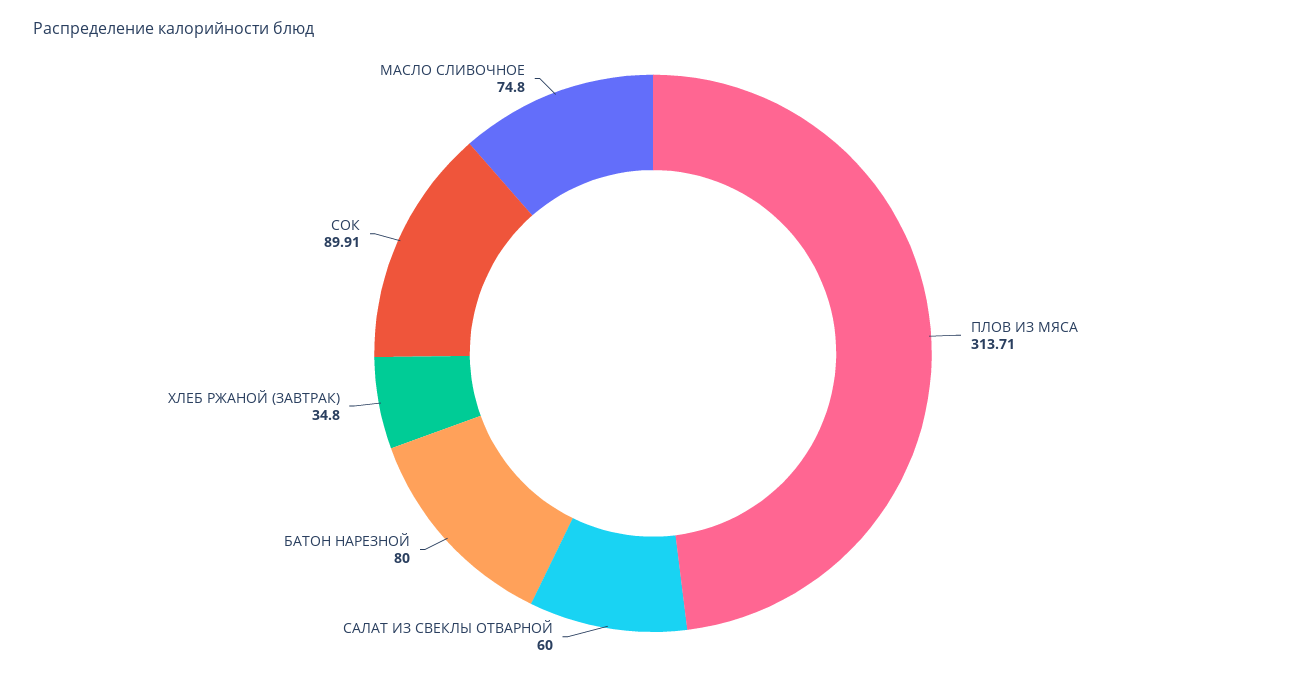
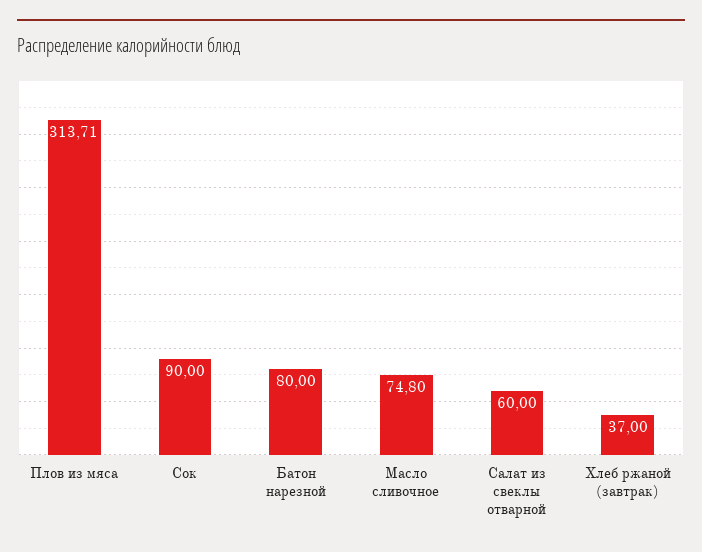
ХЛЕБ РЖАНОЙ (ЗАВТРАК): 34.8 -> 37
СОК: 89.91 -> 90

